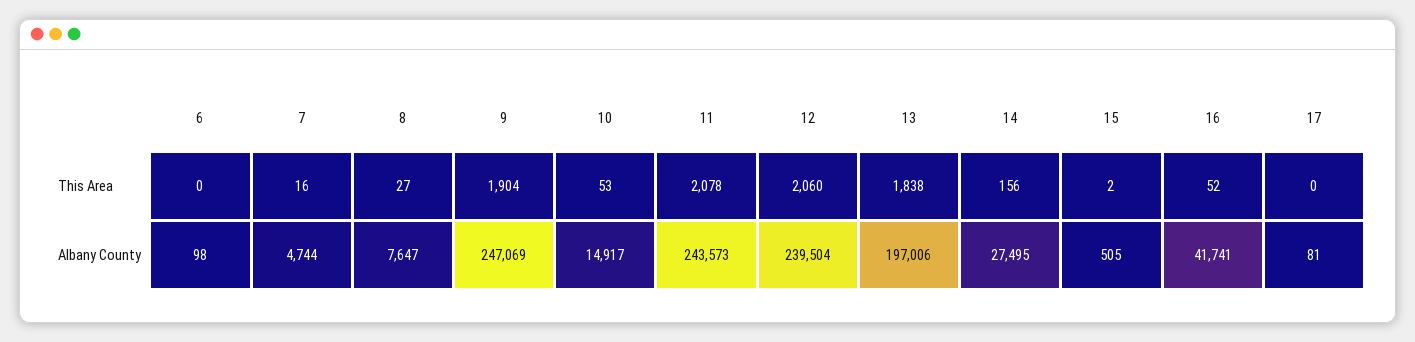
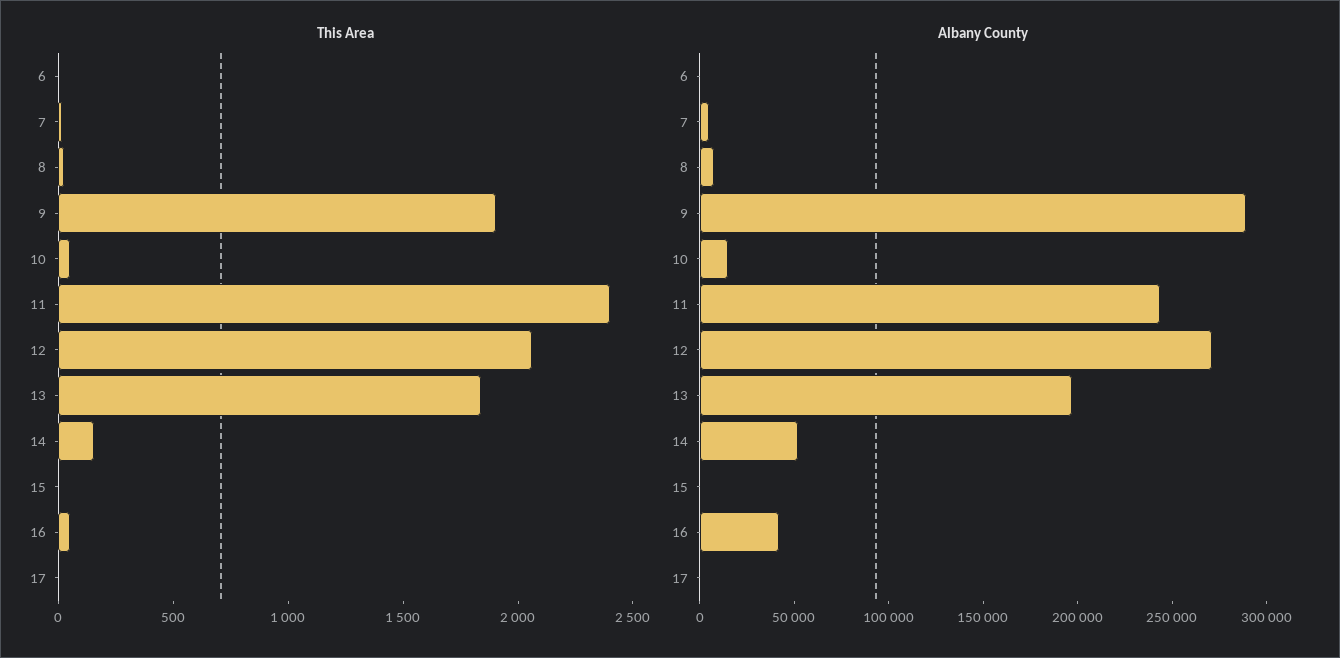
This Area, 11: 2078 -> 2400
Albany County, 9: 247069 -> 290000
Albany County, 12: 239504 -> 270000
Albany County, 14: 27495 -> 50000

